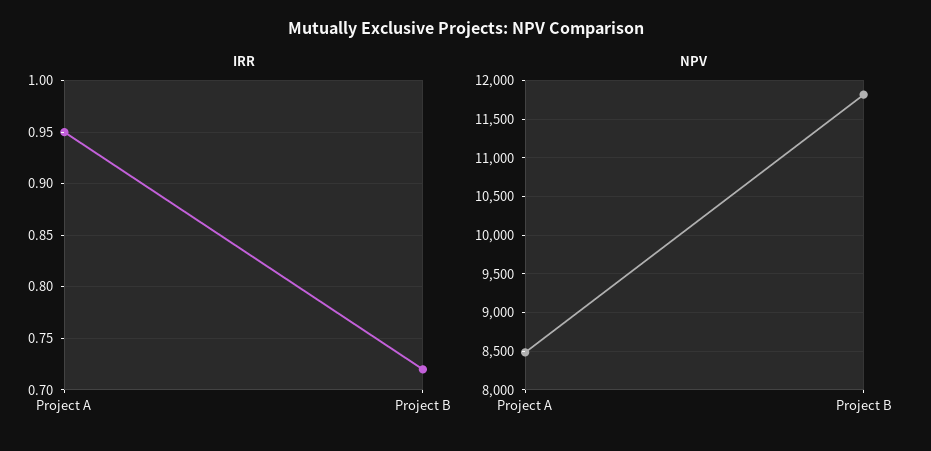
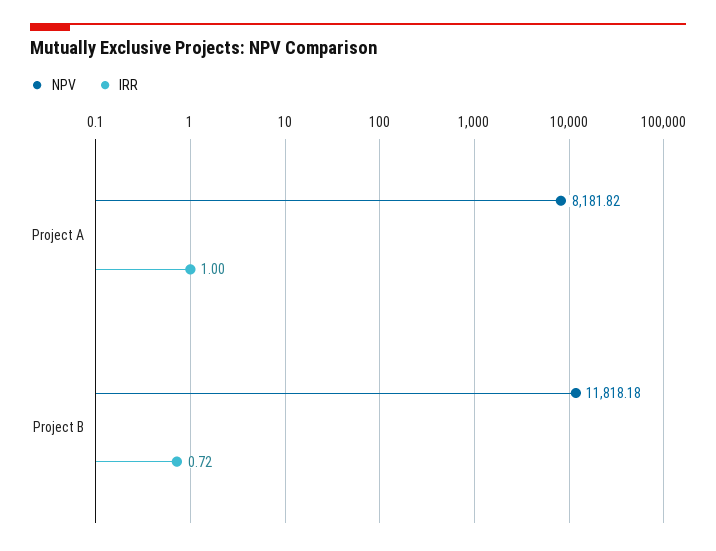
IRR, Project A: 0.95 -> 1
NPV, Project A: 8500 -> 8181.82

